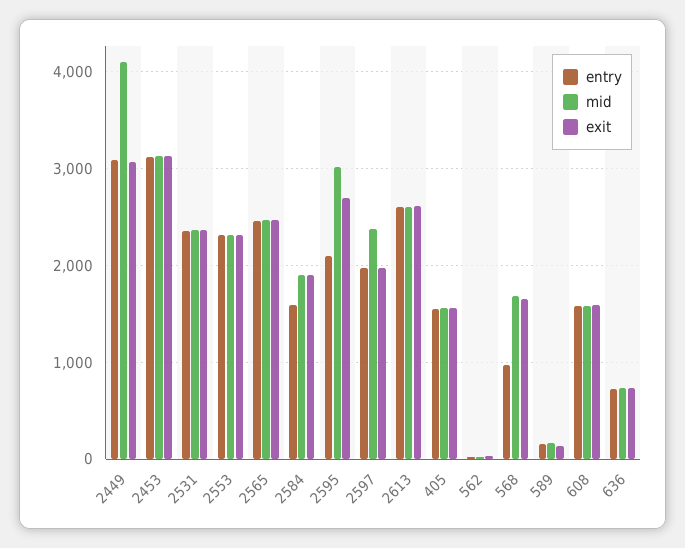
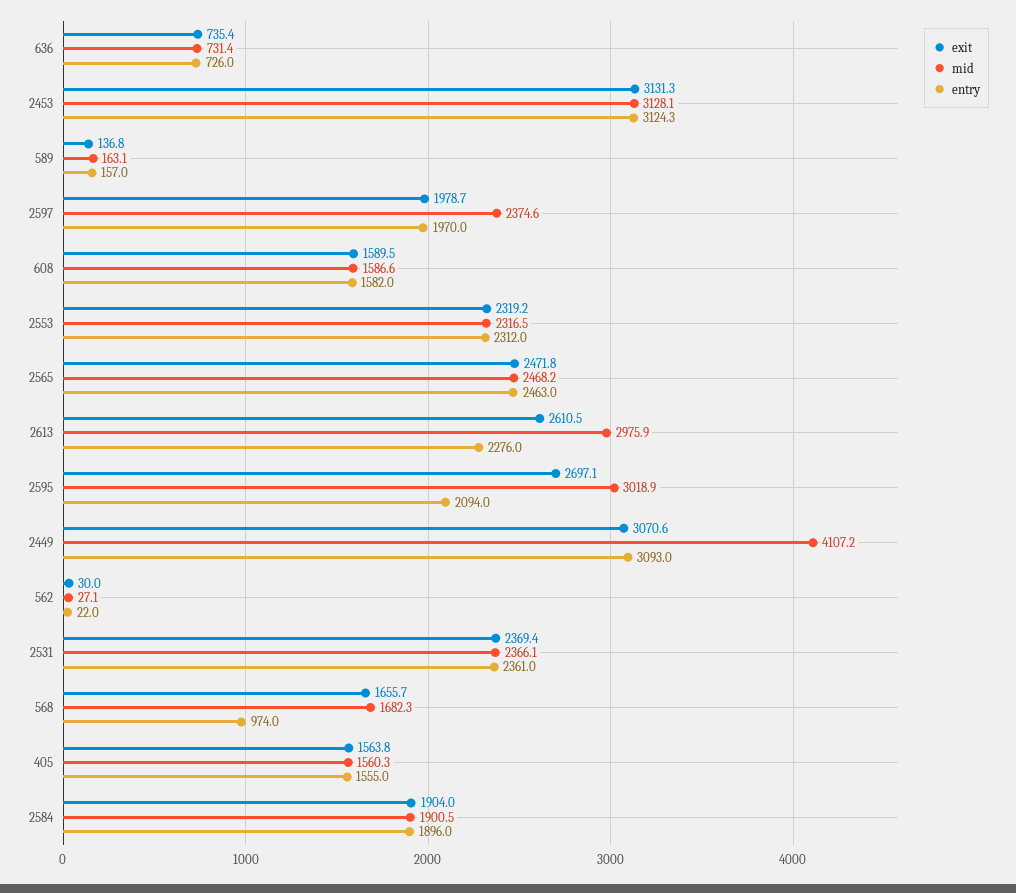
entry, 2584: 1600 -> 1896
entry, 2613: 2600 -> 2276
mid, 2613: 2600 -> 2975.9

